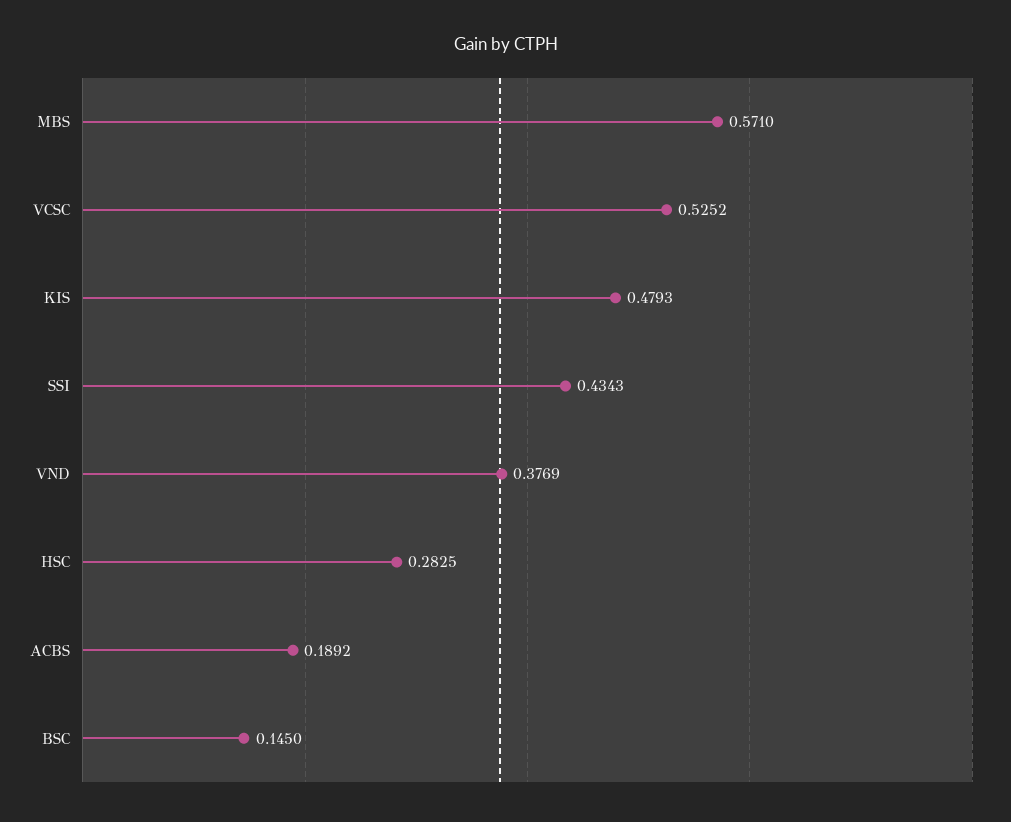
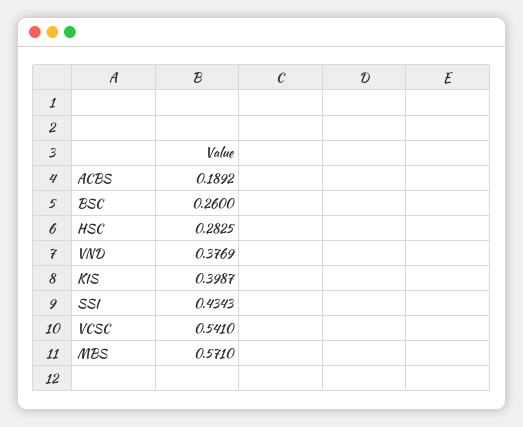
VCSC: 0.5252 -> 0.541
KIS: 0.4793 -> 0.3987
BSC: 0.145 -> 0.26

